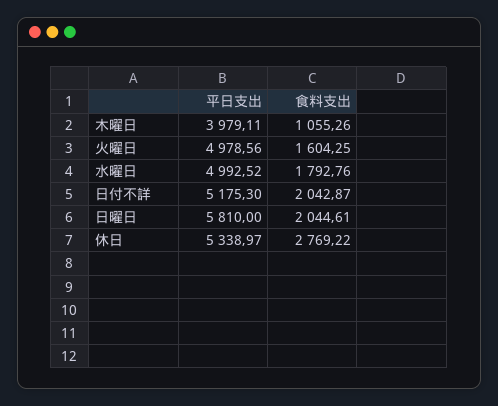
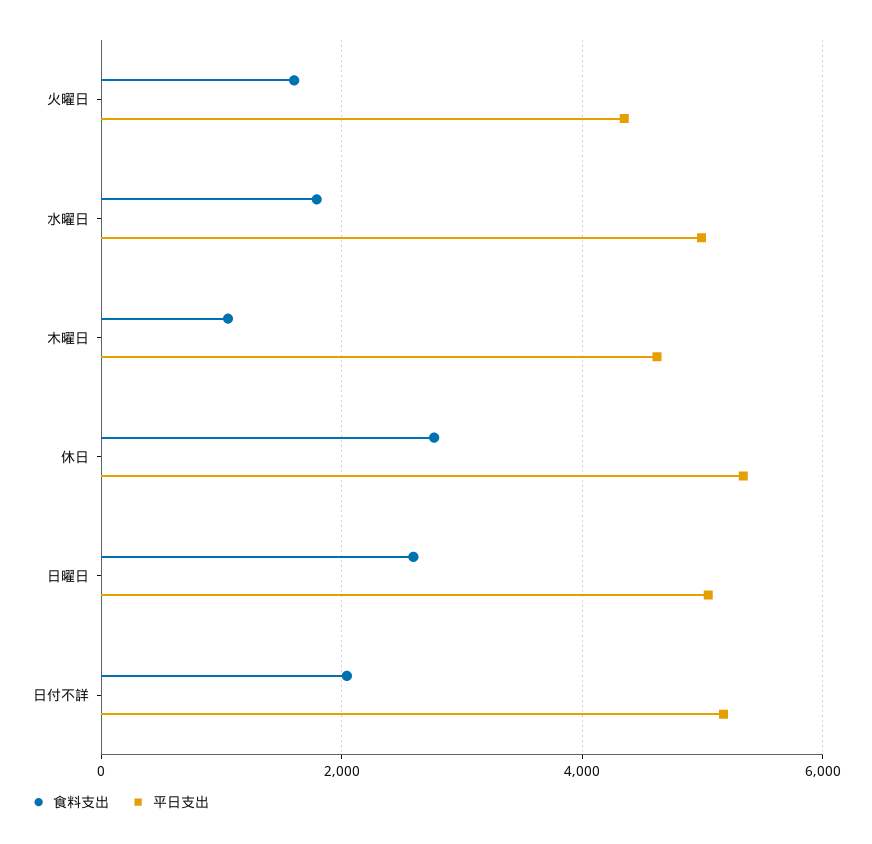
平日支出, 木曜日: 3979.11 -> 4600
平日支出, 火曜日: 4978.56 -> 4400
平日支出, 日曜日: 5810 -> 5000
食料支出, 日曜日: 2044.61 -> 2600

